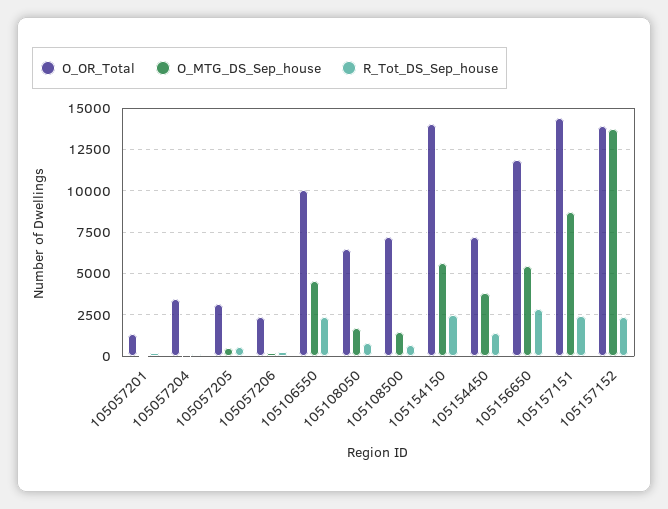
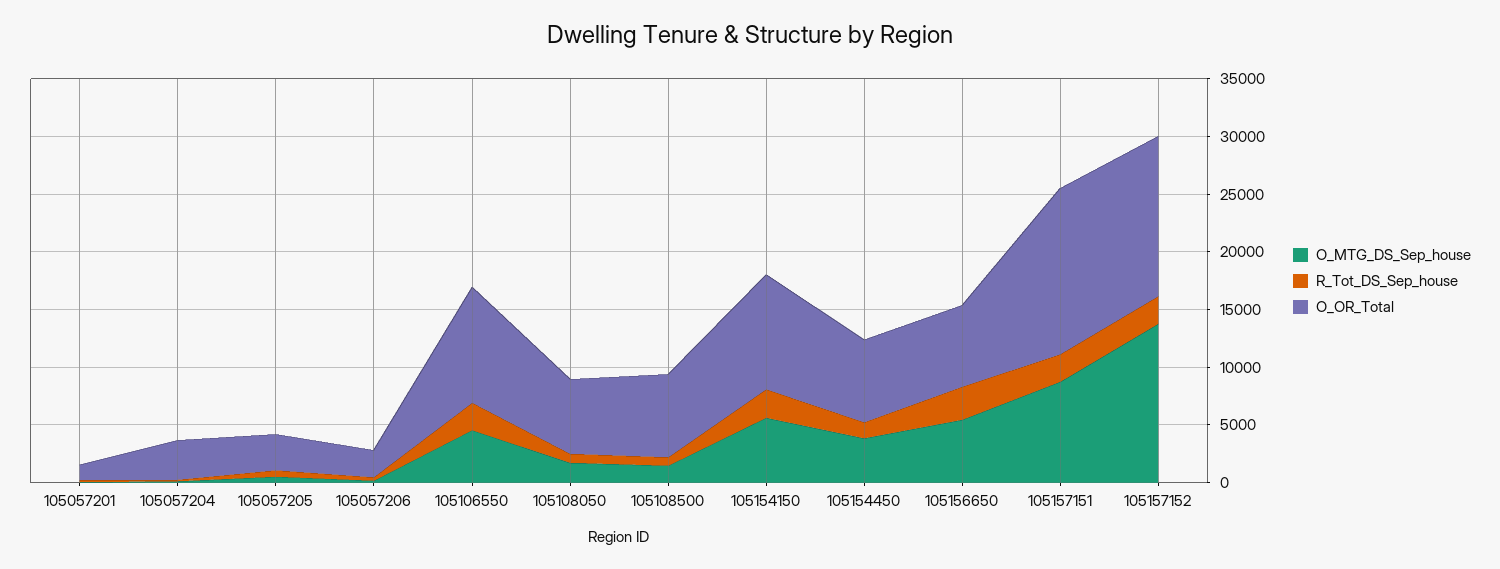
O_OR_Total, 105154150: 14000 -> 10000
O_OR_Total, 105156650: 12000 -> 7000

